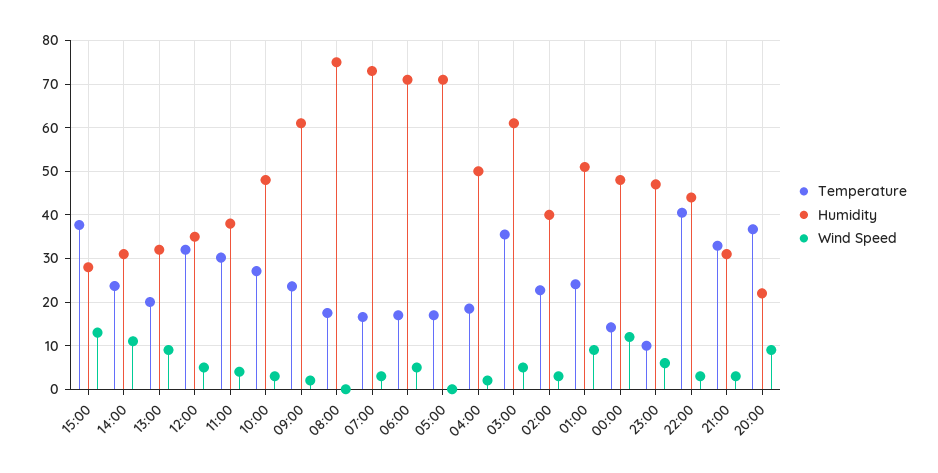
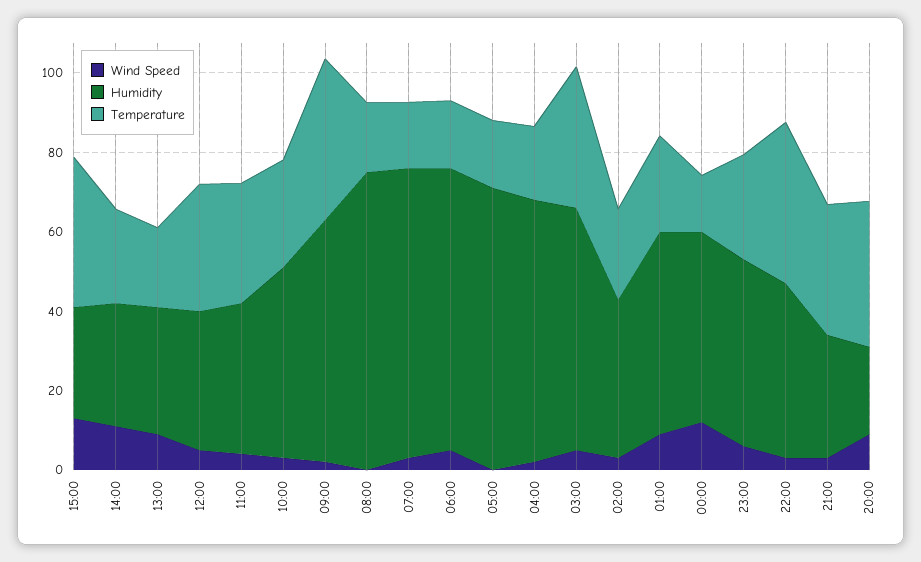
Temperature, 09:00: 24 -> 40
Humidity, 04:00: 50 -> 65
Temperature, 23:00: 10 -> 25

